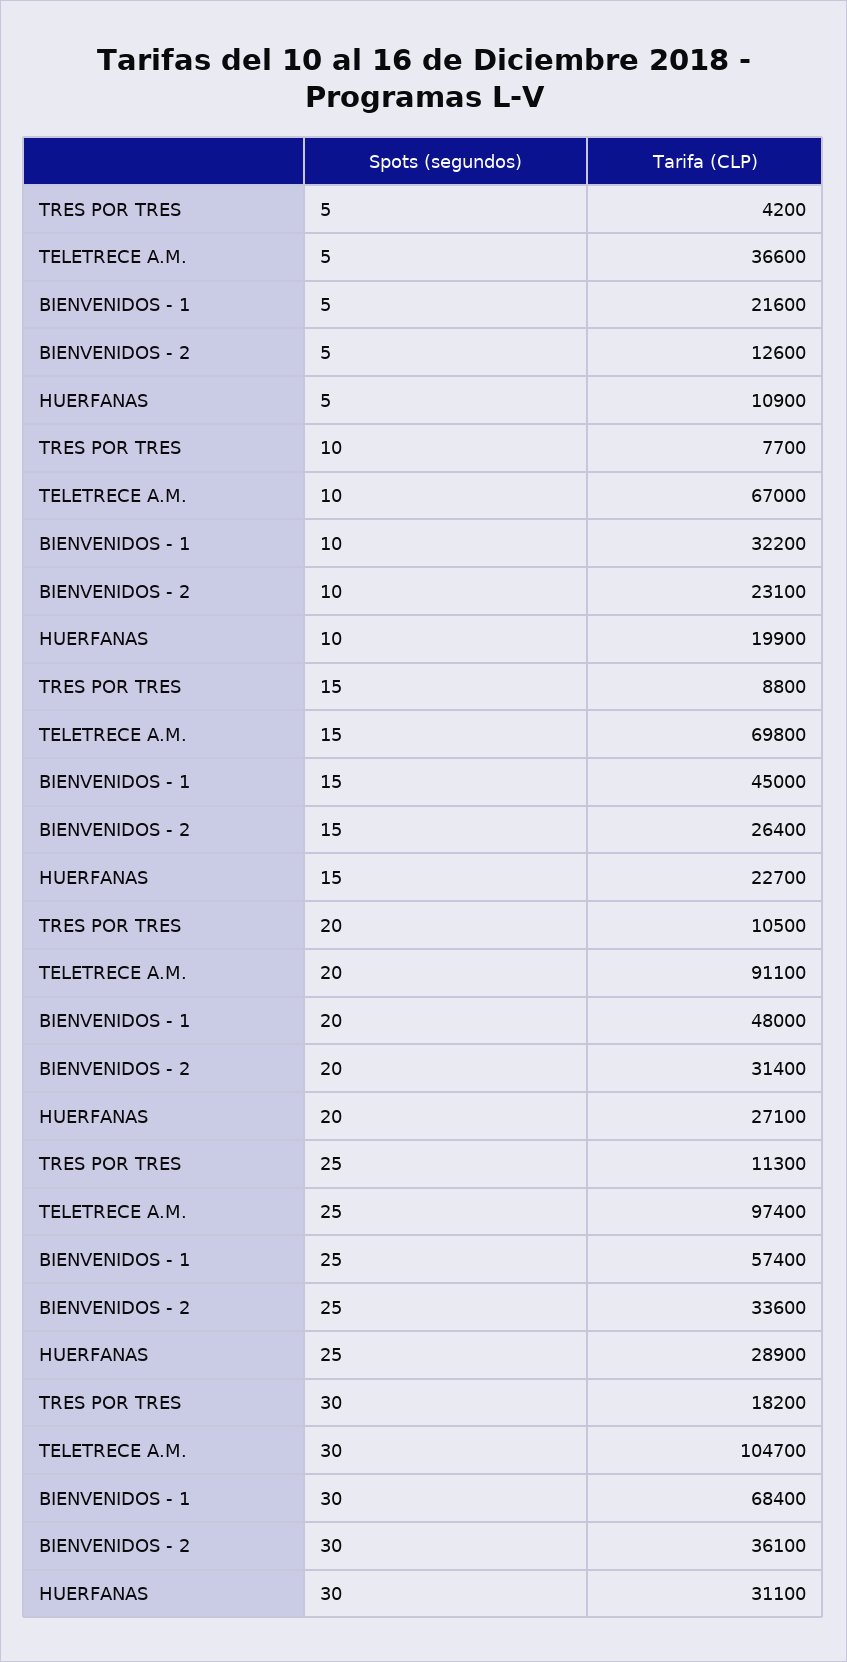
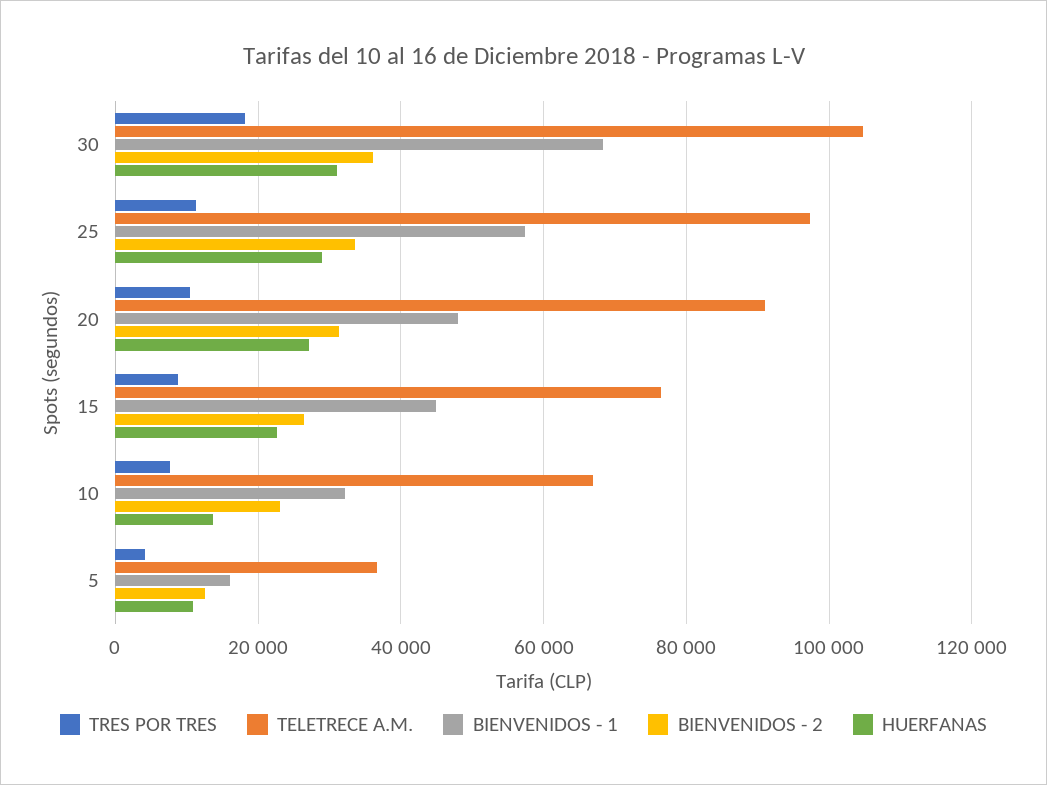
BIENVENIDOS - 1, 5: 21600 -> 16000
HUERFANAS, 10: 19900 -> 14000
TELETRECE A.M., 15: 69800 -> 76000

